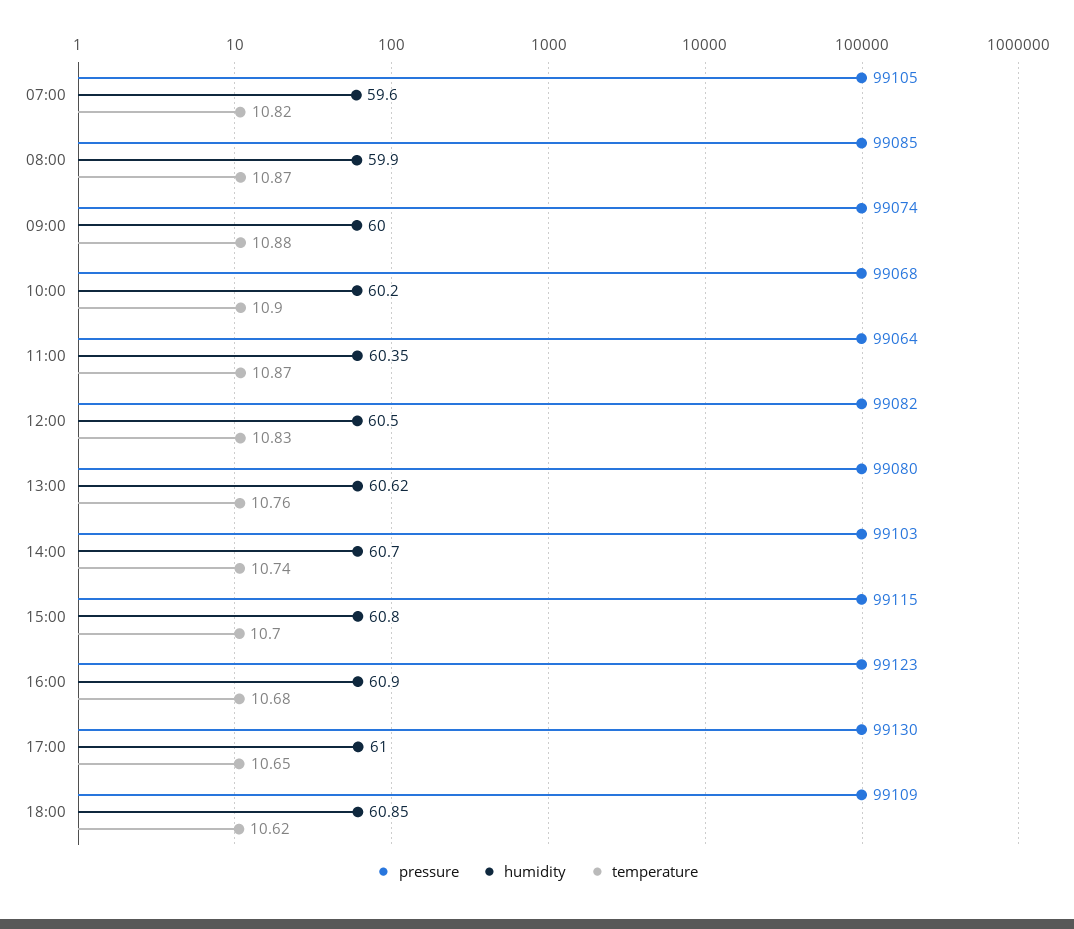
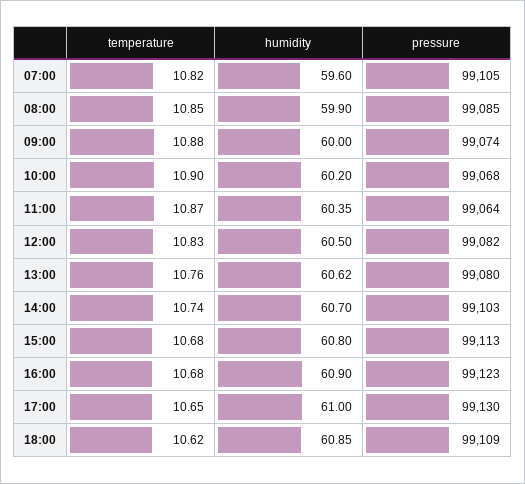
temperature, 08:00: 10.87 -> 10.85
pressure, 15:00: 99115 -> 99113
temperature, 15:00: 10.7 -> 10.68

